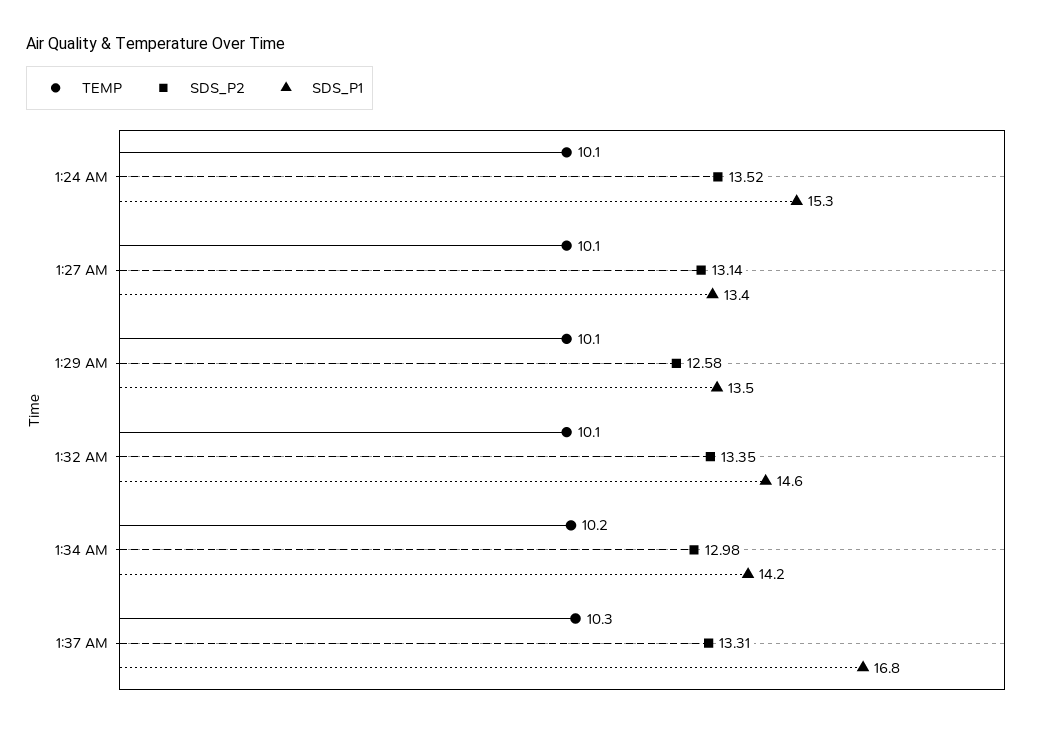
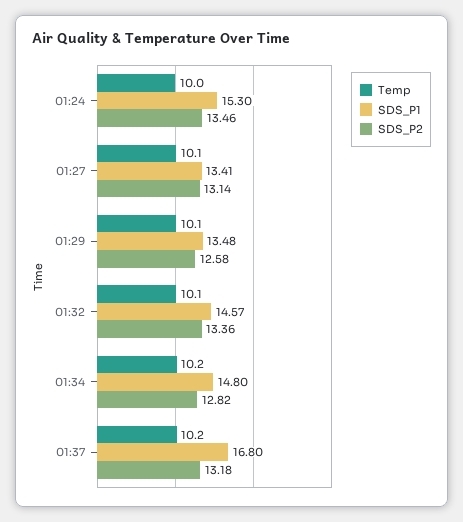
TEMP, 1:24 AM: 10.1 -> 10
SDS_P2, 1:24 AM: 13.52 -> 13.46
SDS_P2, 1:32 AM: 13.35 -> 13.36
SDS_P2, 1:34 AM: 12.98 -> 12.82
SDS_P1, 1:34 AM: 14.2 -> 14.8
TEMP, 1:37 AM: 10.3 -> 10.2
SDS_P2, 1:37 AM: 13.31 -> 13.18

